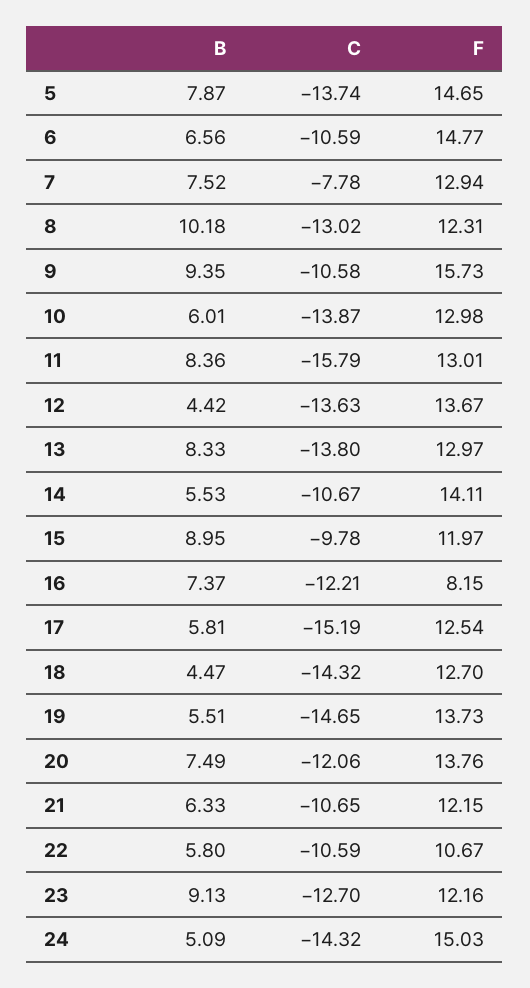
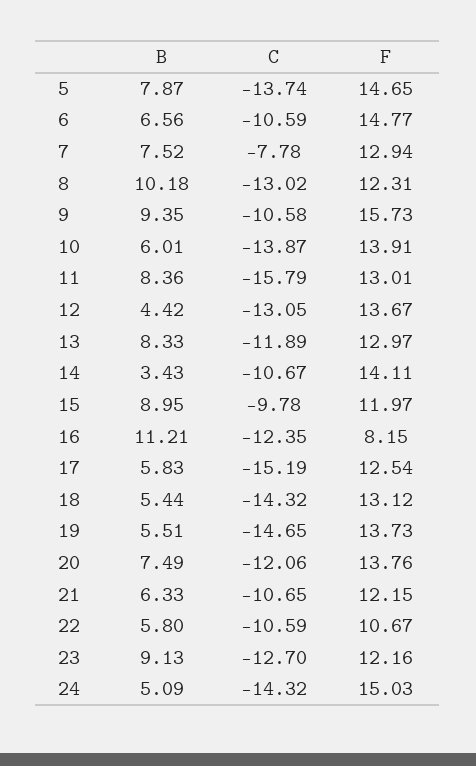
F, 10: 12.98 -> 13.91
C, 12: -13.63 -> -13.05
C, 13: -13.8 -> -11.89
B, 14: 5.53 -> 3.43
B, 16: 7.37 -> 11.21
C, 16: -12.21 -> -12.35
B, 17: 5.81 -> 5.83
B, 18: 4.47 -> 5.44
F, 18: 12.7 -> 13.12

